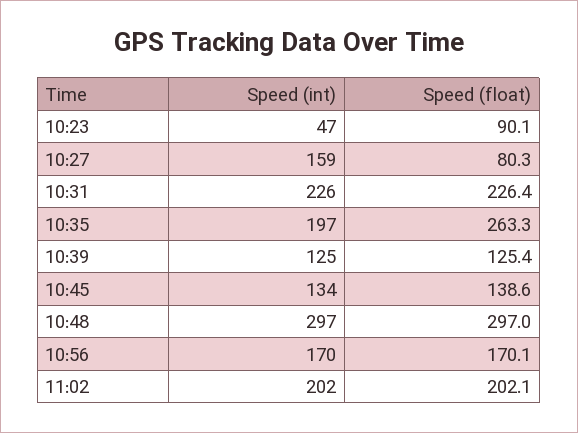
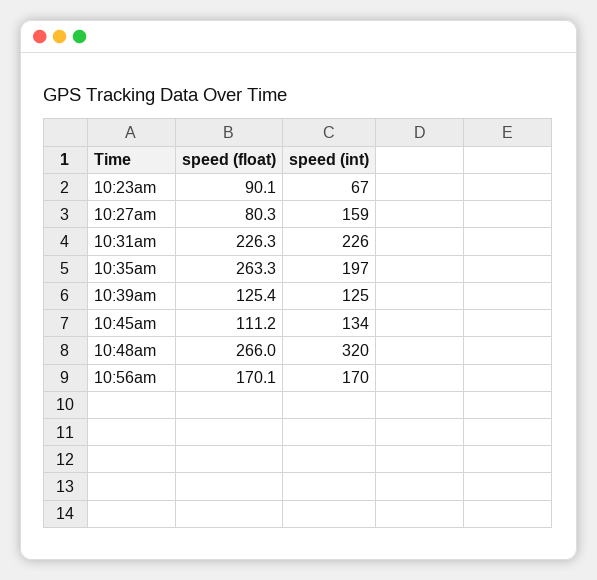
Speed (int), 10:23: 47 -> 67
Speed (float), 10:31: 226.4 -> 226.3
Speed (float), 10:45: 138.6 -> 111.2
Speed (int), 10:48: 297 -> 320
Speed (float), 10:48: 297 -> 266
Speed (int), 11:02: 202 -> none
Speed (float), 11:02: 202.1 -> none

